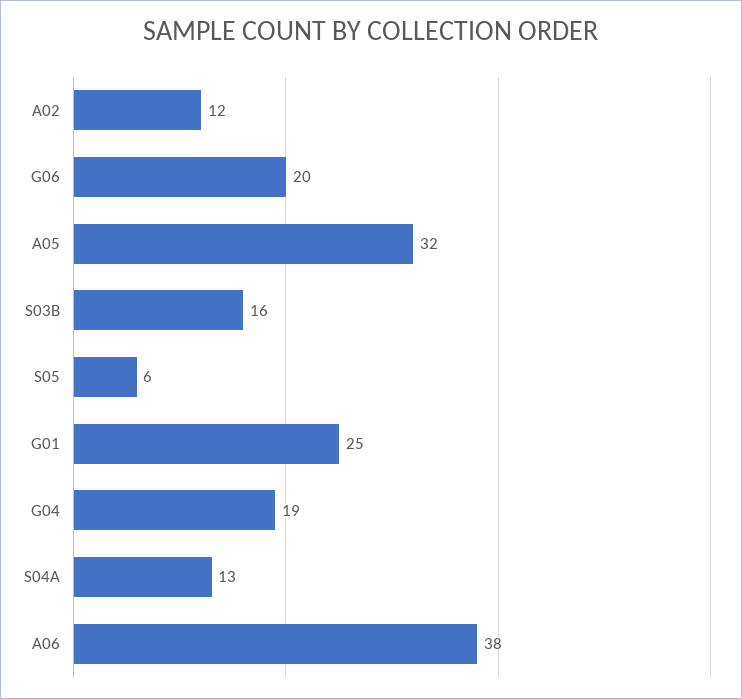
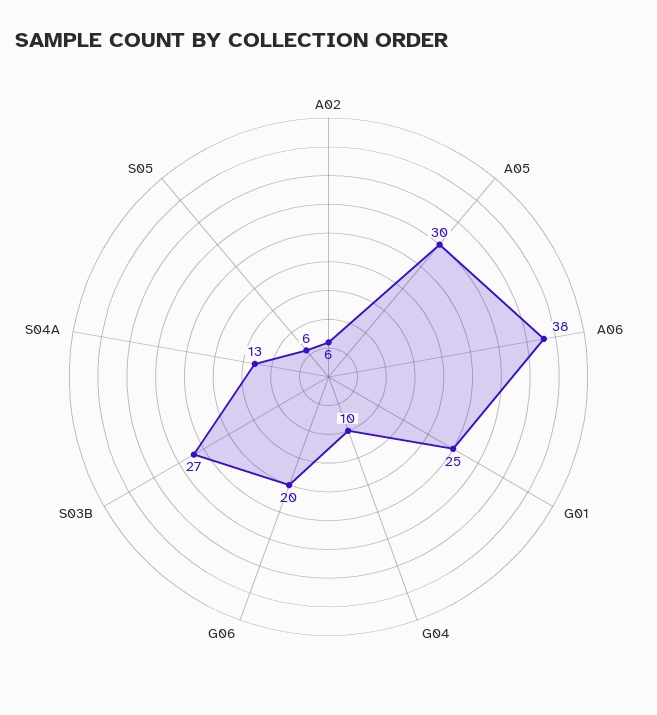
A02: 12 -> 6
A05: 32 -> 30
S03B: 16 -> 27
G04: 19 -> 10

